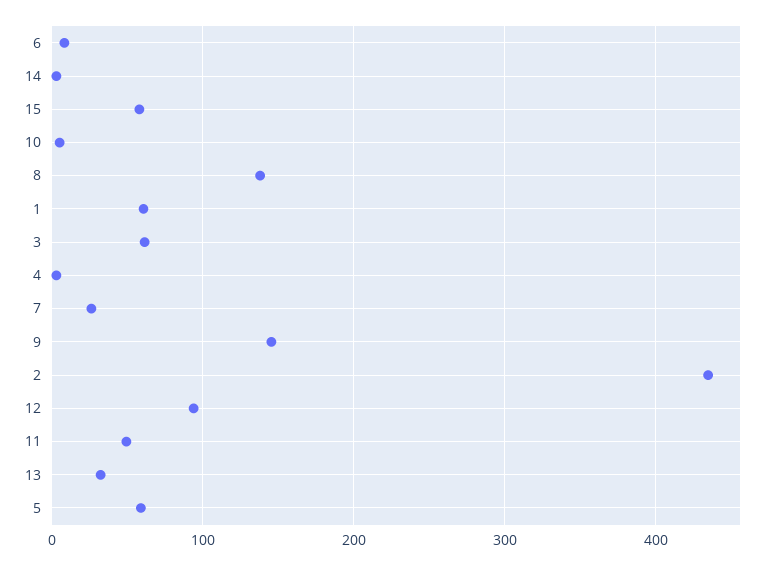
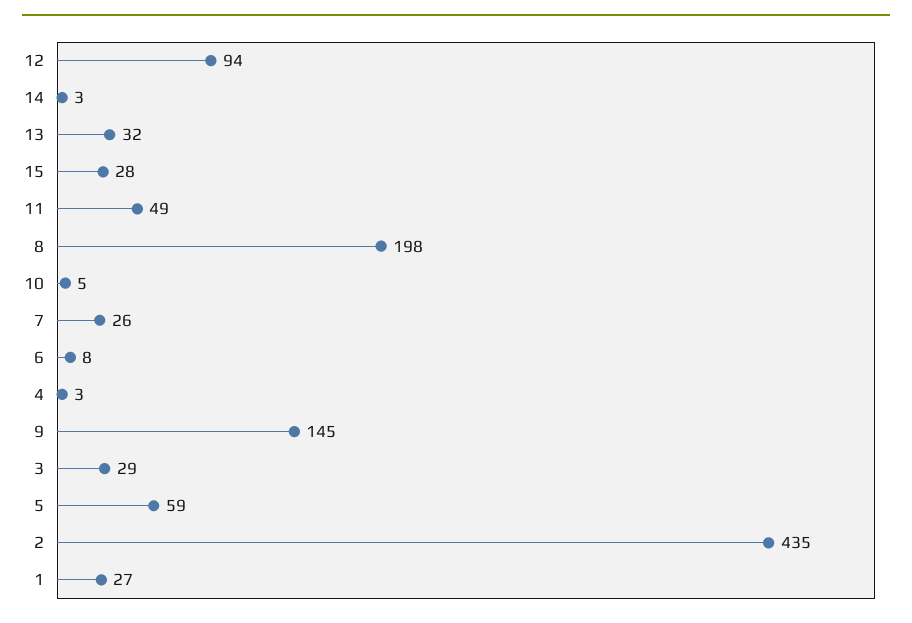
15: 60 -> 28
8: 140 -> 198
1: 60 -> 27
3: 60 -> 29

